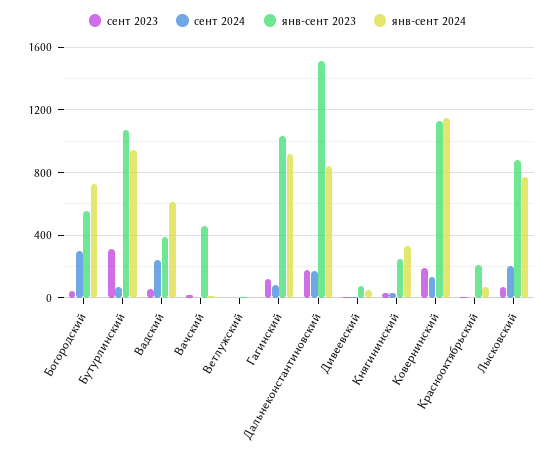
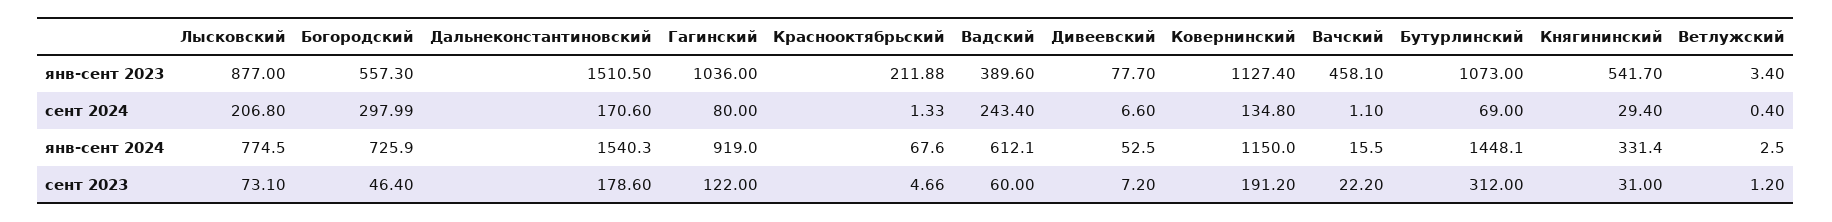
янв-сент 2024, Бутурлинский: 950 -> 1448.1
янв-сент 2024, Дальнеконстантиновский: 850 -> 1540.3
янв-сент 2023, Княгининский: 250 -> 541.7

